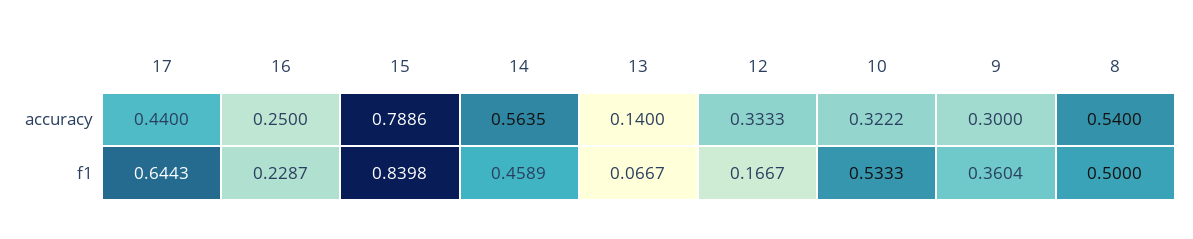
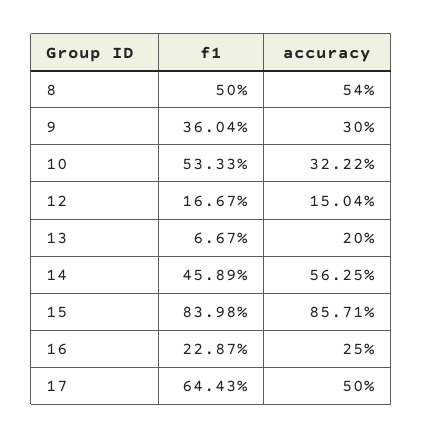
17, accuracy: 0.44 -> 0.5
15, accuracy: 0.7886 -> 0.8571
14, accuracy: 0.5635 -> 0.5625
13, accuracy: 0.14 -> 0.2
12, accuracy: 0.3333 -> 0.1504

